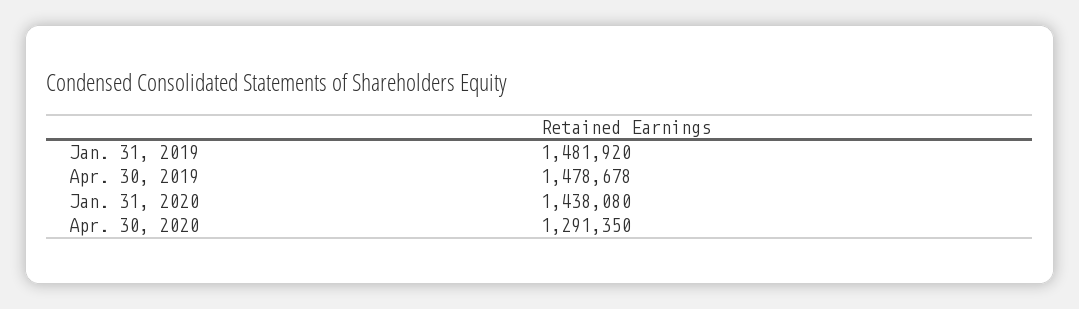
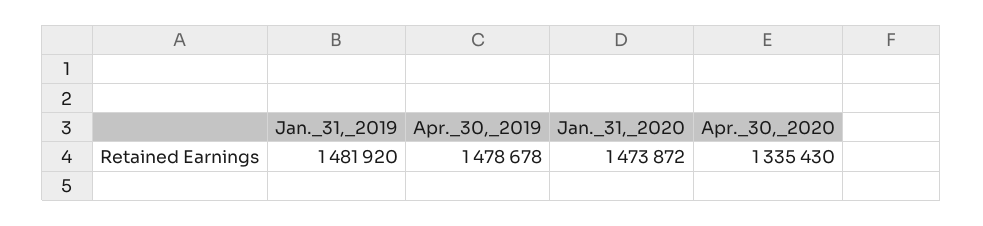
Jan. 31, 2020: 1438080 -> 1473872
Apr. 30, 2020: 1291350 -> 1335430

